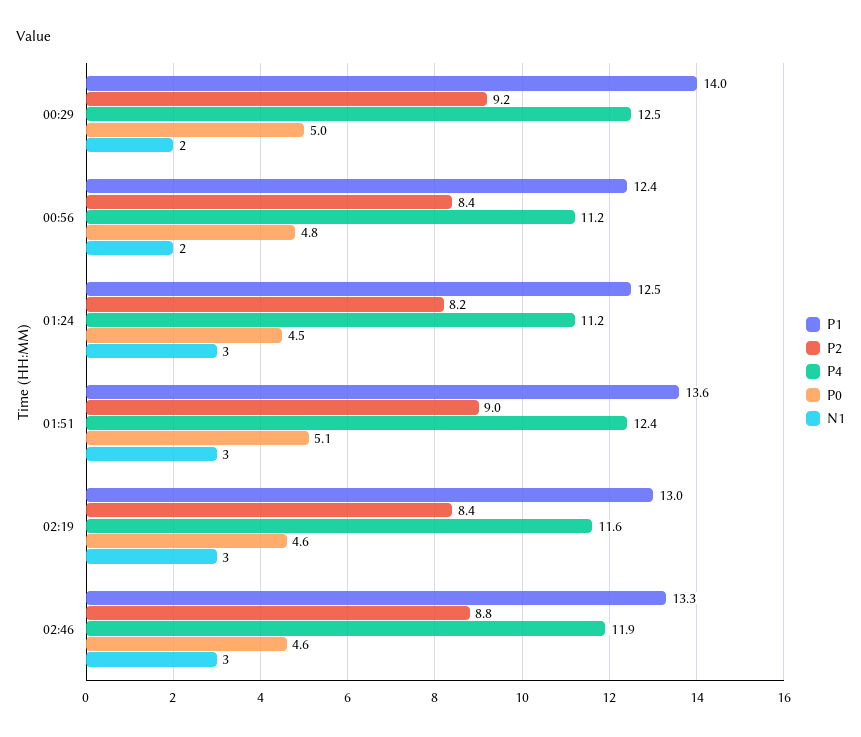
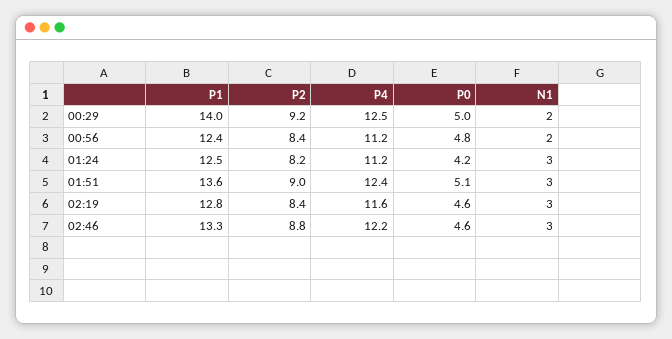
P0, 01:24: 4.5 -> 4.2
P1, 02:19: 13 -> 12.8
P4, 02:46: 11.9 -> 12.2

